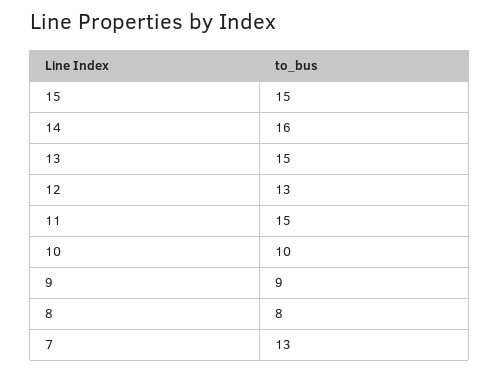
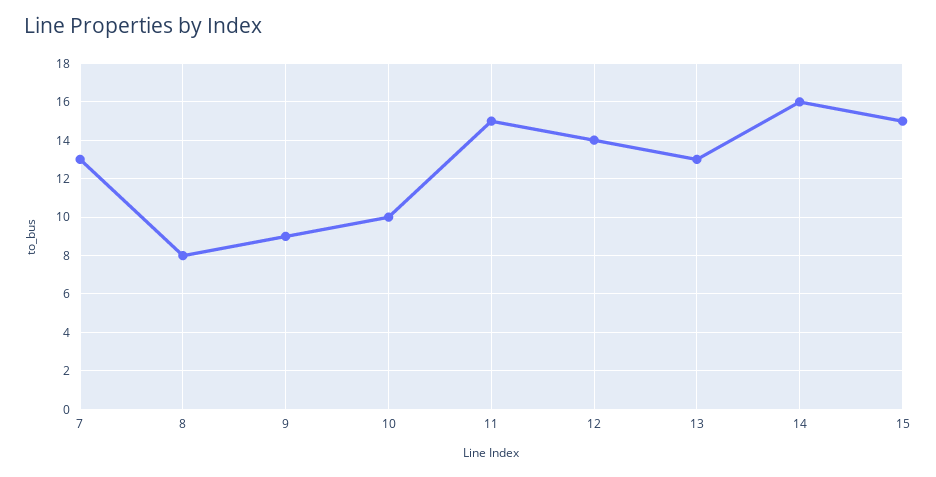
13: 15 -> 13
12: 13 -> 14

